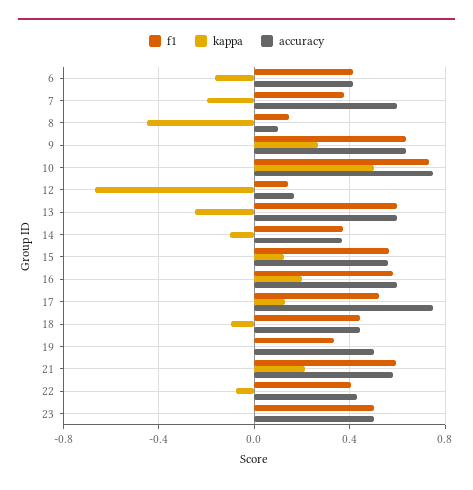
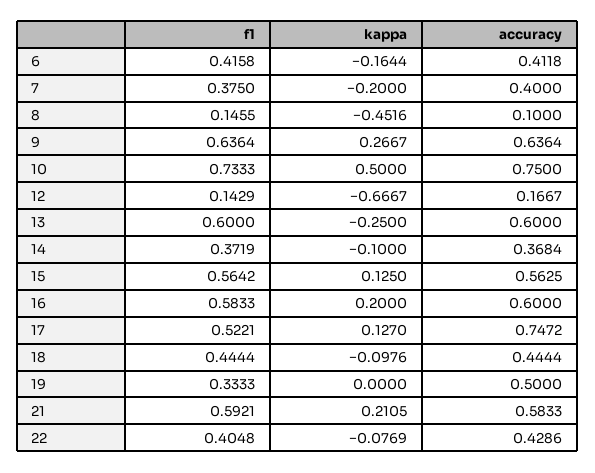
accuracy, 7: 0.6 -> 0.4
f1, 23: 0.5 -> none
kappa, 23: 0 -> none
accuracy, 23: 0.5 -> none

